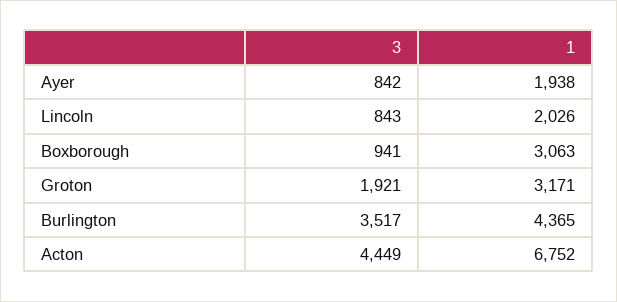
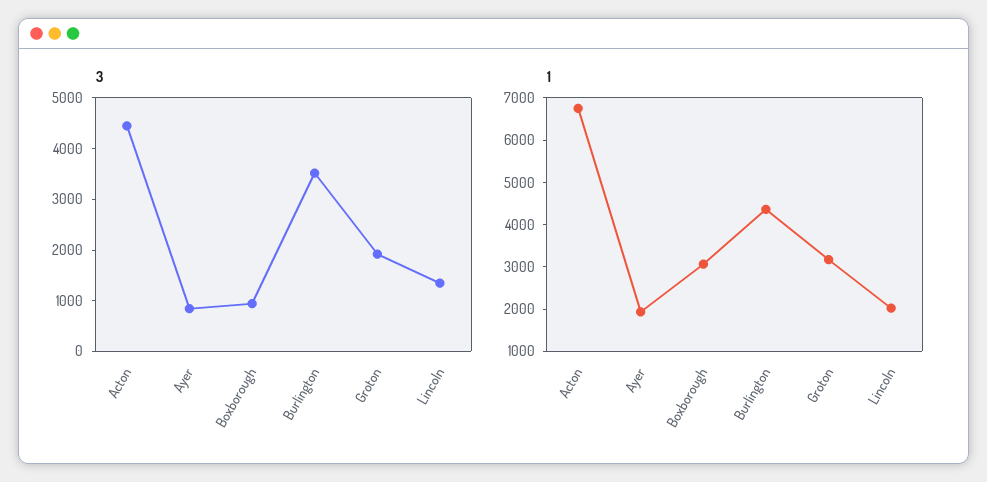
3, Lincoln: 843 -> 1400

